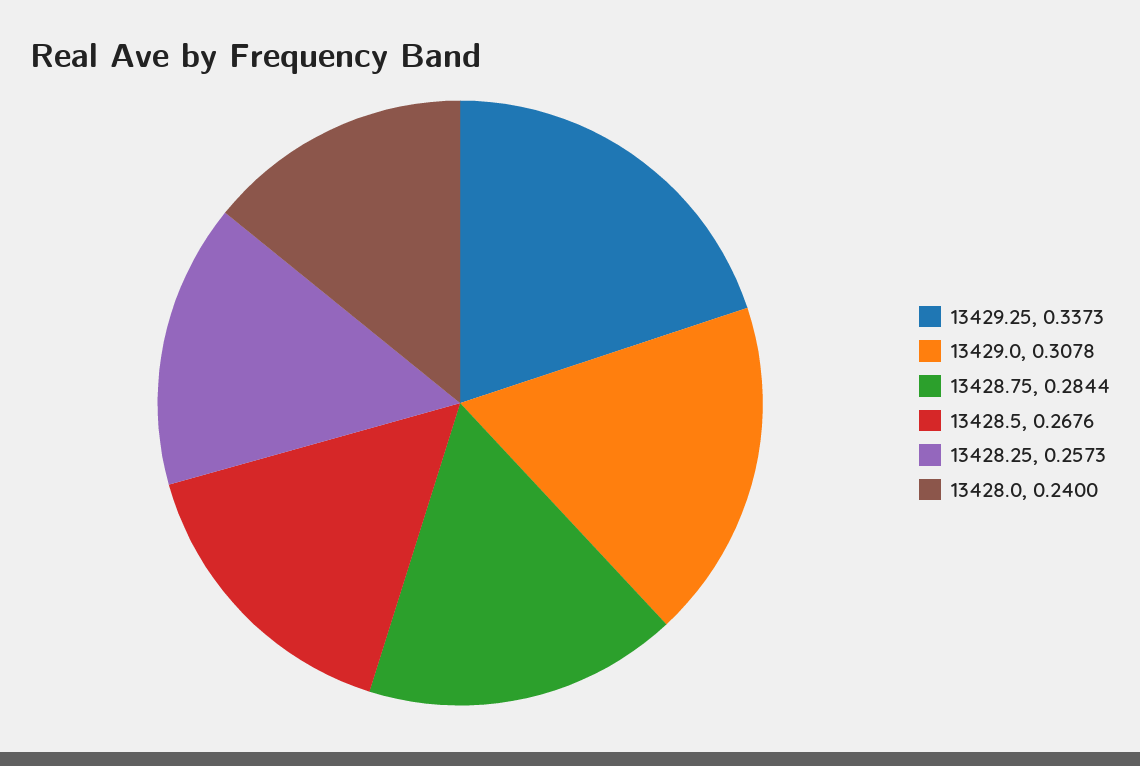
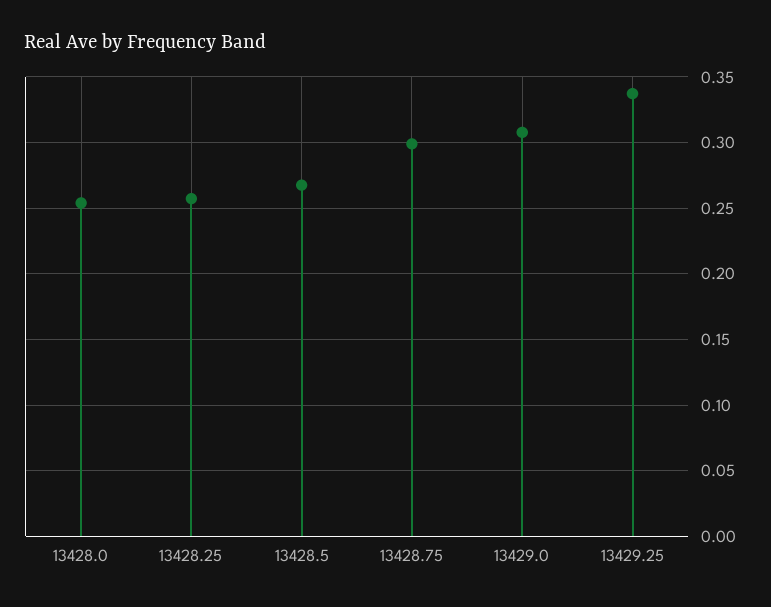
13428.75: 0.2844 -> 0.3
13428.0: 0.24 -> 0.255

